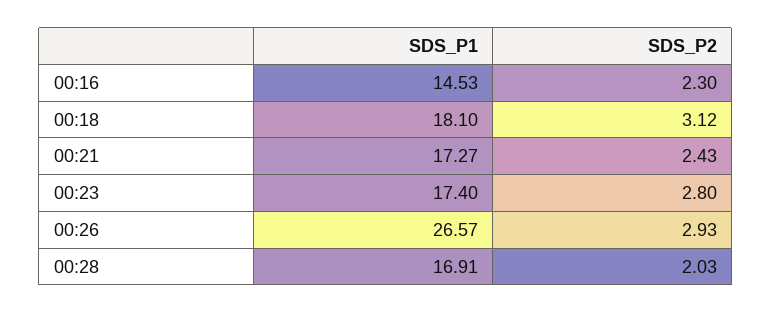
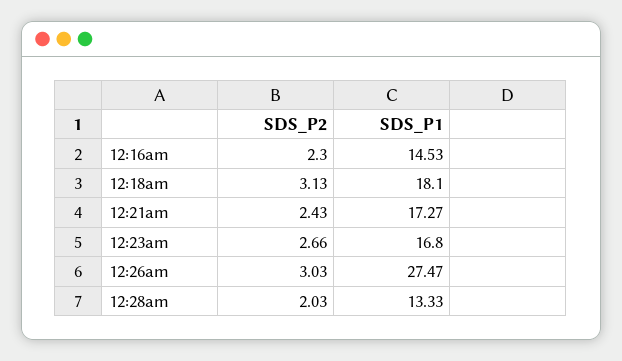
SDS_P2, 00:18: 3.12 -> 3.13
SDS_P1, 00:23: 17.4 -> 16.8
SDS_P2, 00:23: 2.8 -> 2.66
SDS_P1, 00:26: 26.57 -> 27.47
SDS_P2, 00:26: 2.93 -> 3.03
SDS_P1, 00:28: 16.91 -> 13.33

